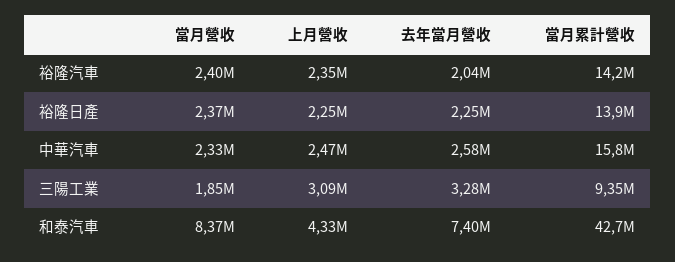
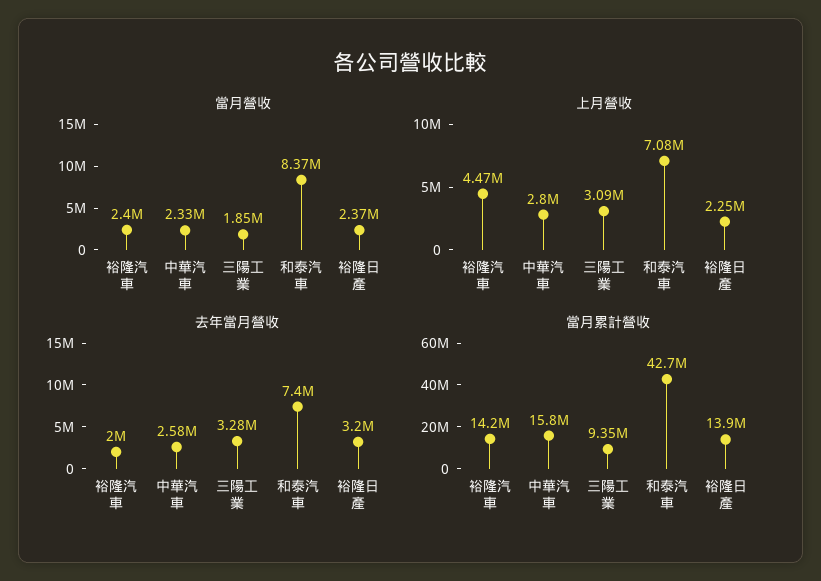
上月營收, 裕隆汽車: 2350000 -> 4470000
去年當月營收, 裕隆汽車: 2040000 -> 2000000
去年當月營收, 裕隆日產: 2250000 -> 3200000
上月營收, 中華汽車: 2470000 -> 2800000
上月營收, 和泰汽車: 4330000 -> 7080000

